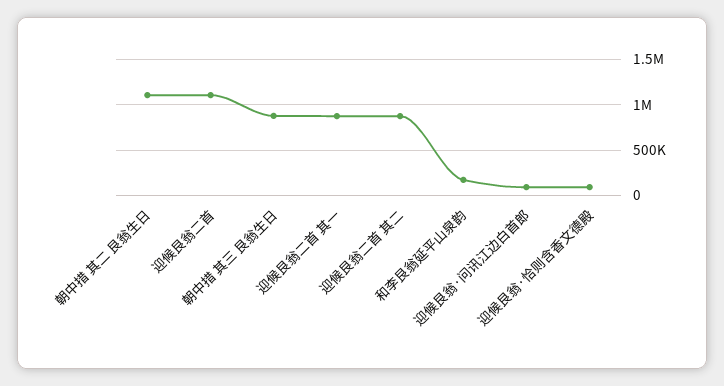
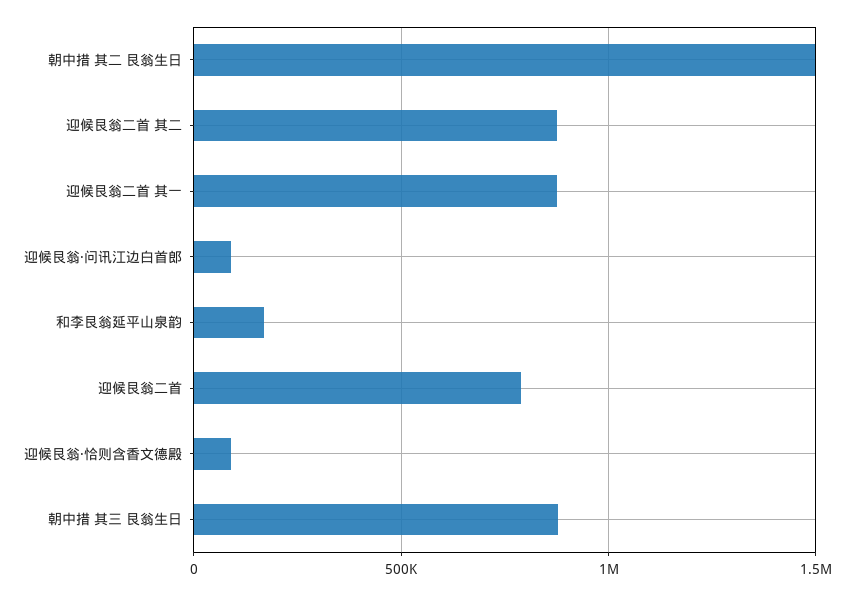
朝中措 其二 艮翁生日: 1100000 -> 1500000
迎候艮翁二首: 1100000 -> 800000

